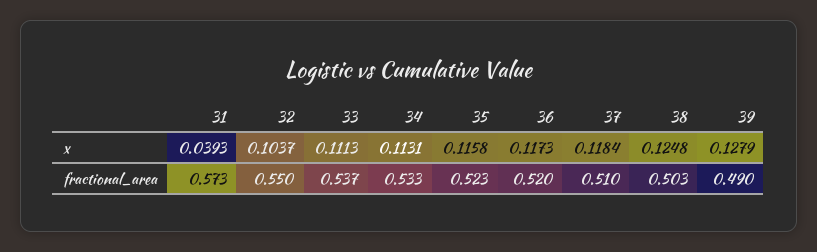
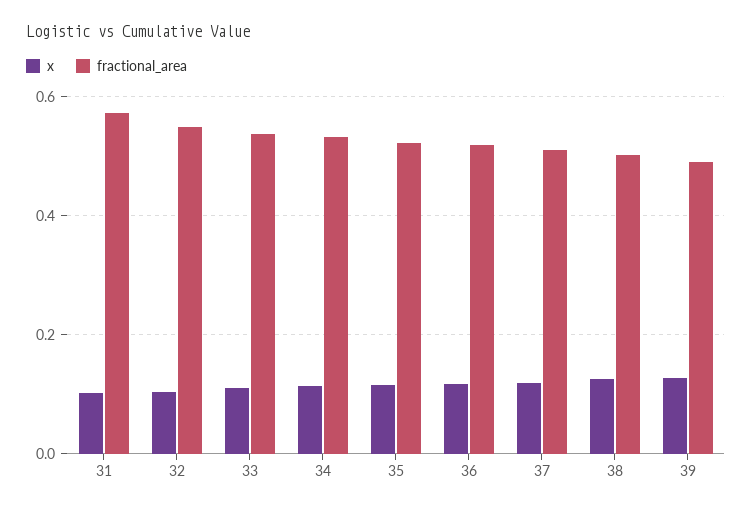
x, 31: 0.0393 -> 0.1

